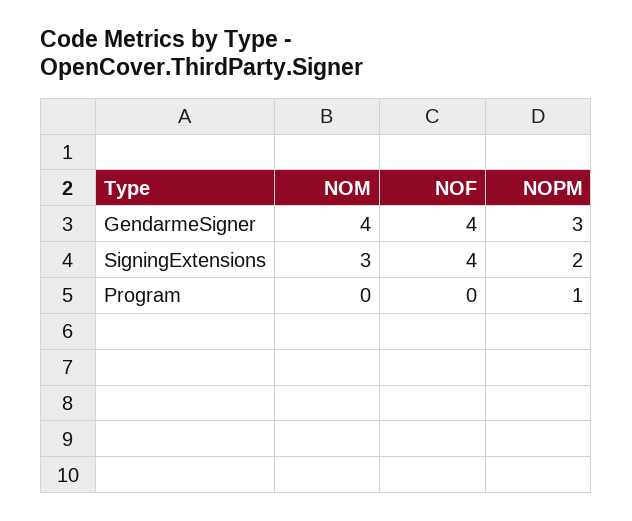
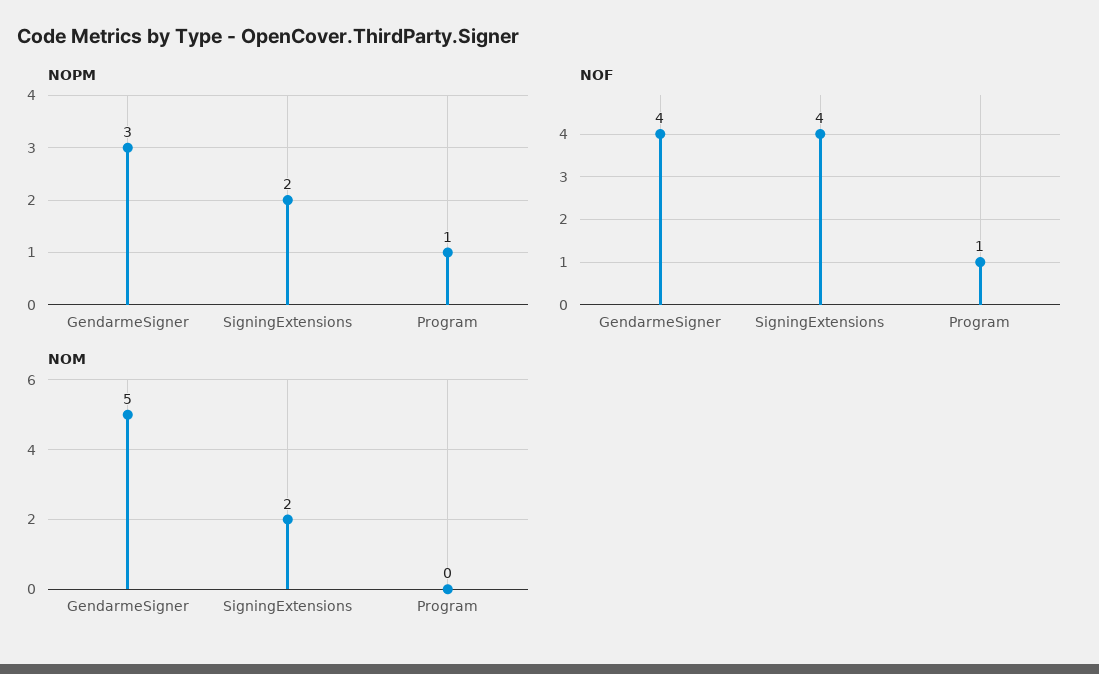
NOM, GendarmeSigner: 4 -> 5
NOM, SigningExtensions: 3 -> 2
NOF, Program: 0 -> 1

